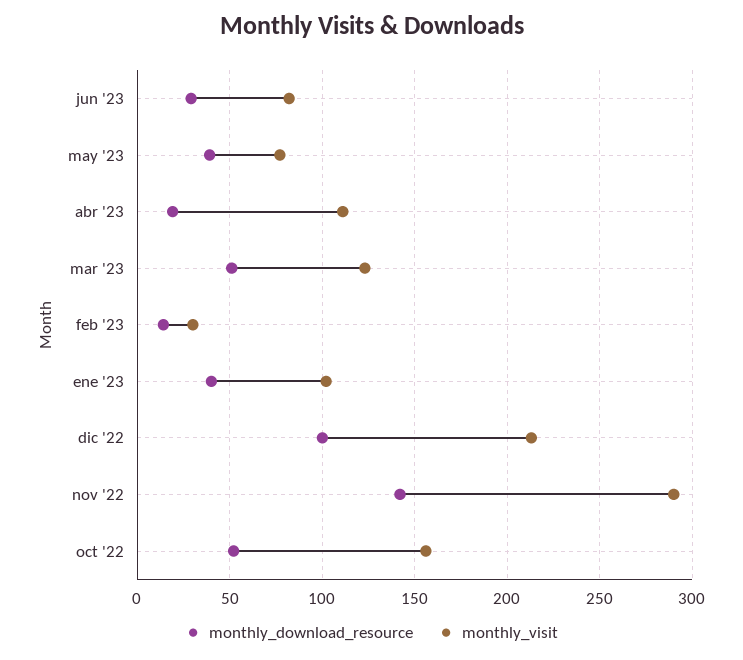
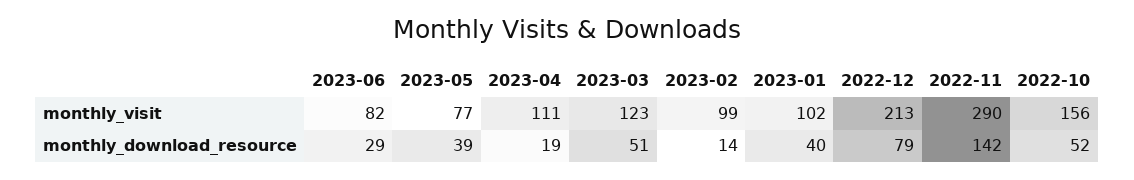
monthly_visit, feb '23: 30 -> 99
monthly_download_resource, dic '22: 100 -> 79

